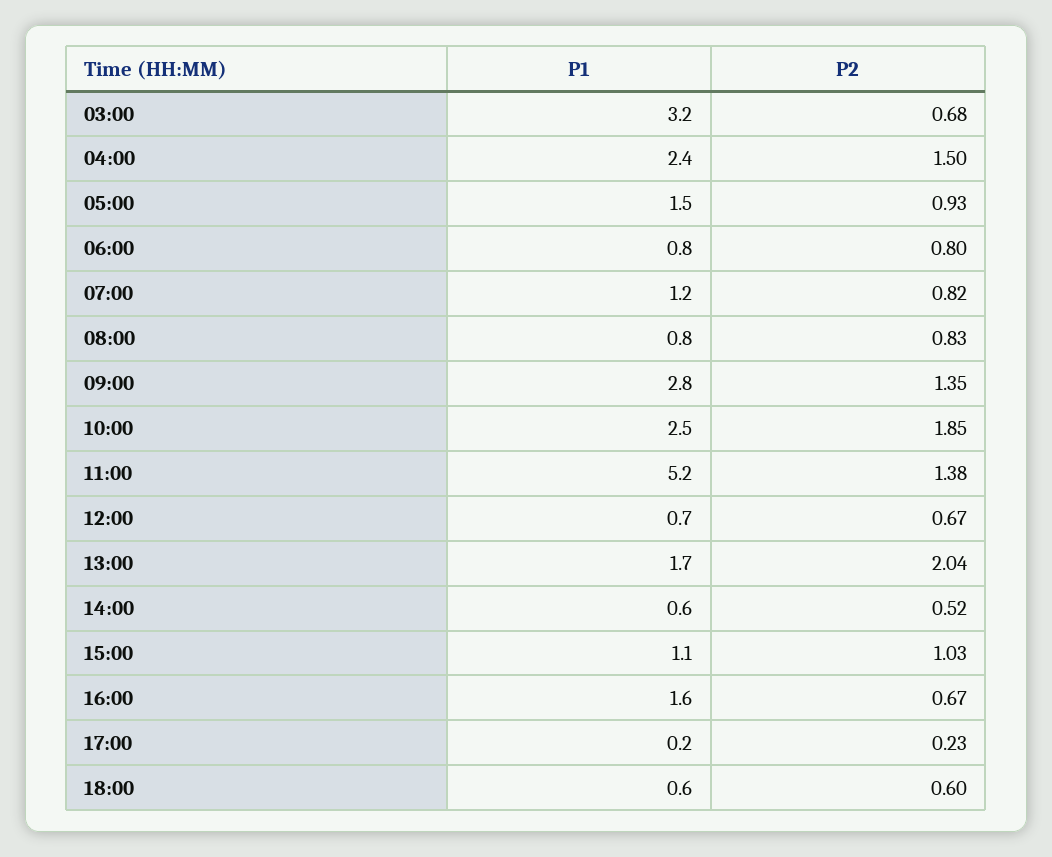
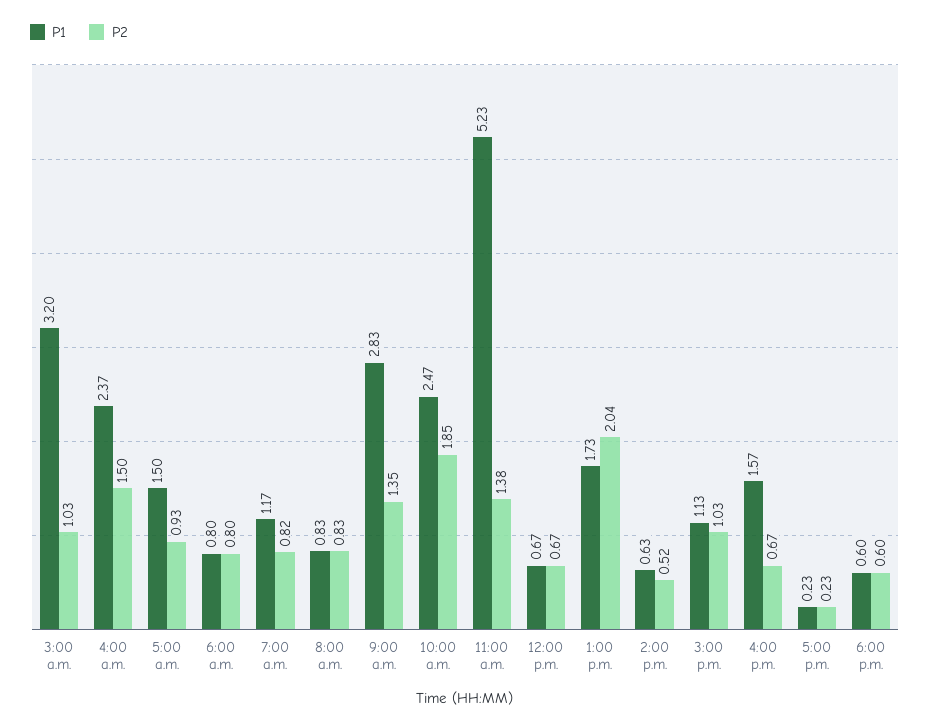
P2, 03:00: 0.68 -> 1.03

